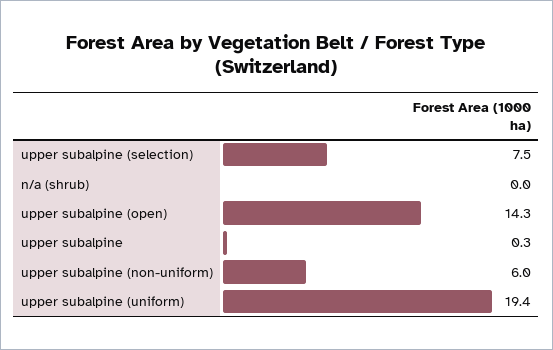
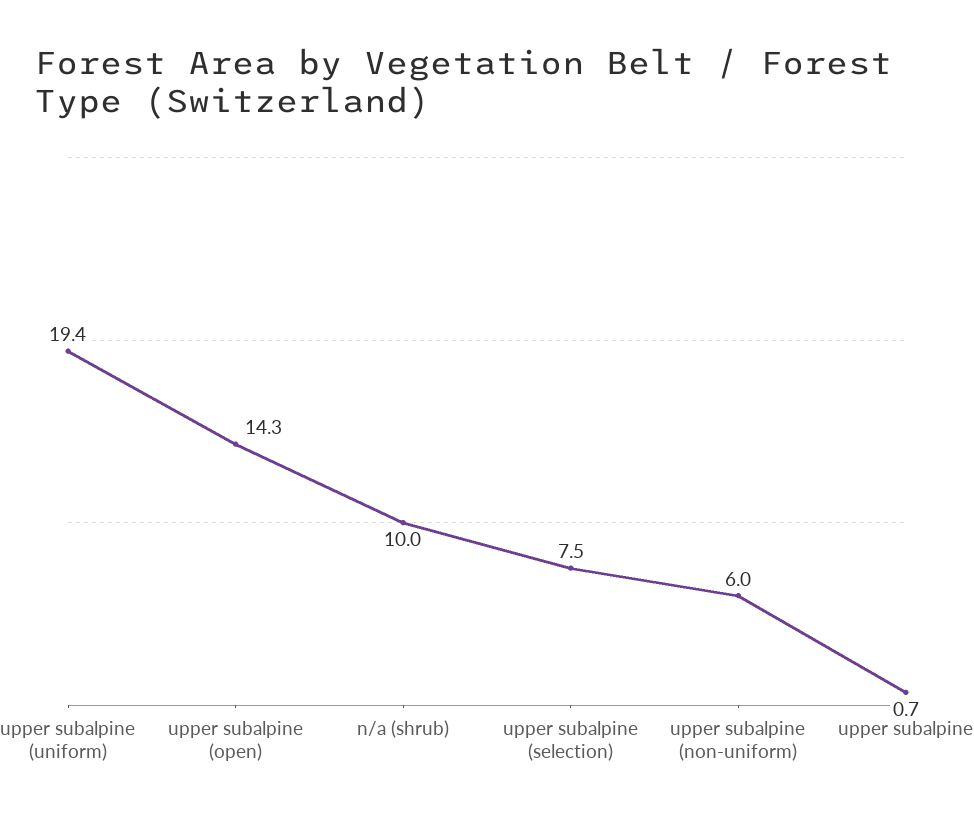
n/a (shrub): 0 -> 10
upper subalpine: 0.3 -> 0.7

